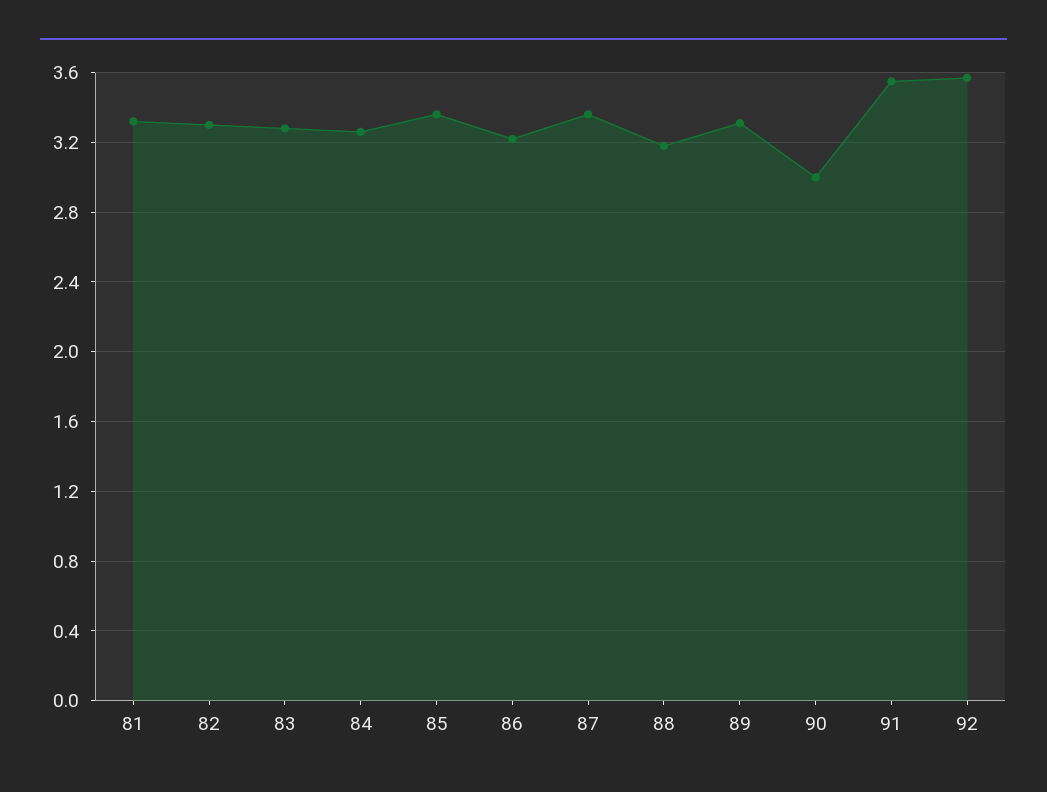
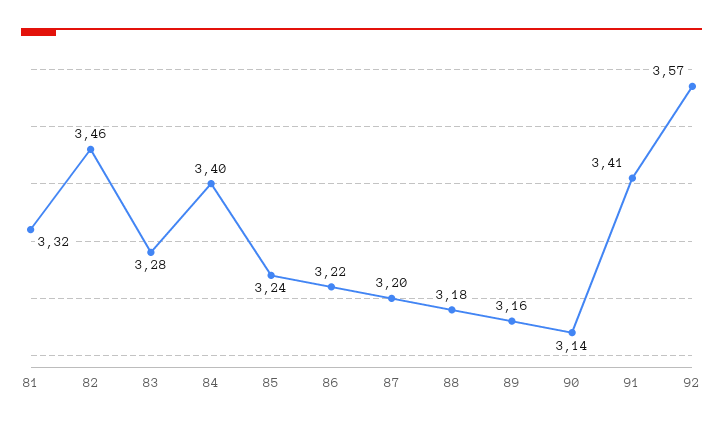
82: 3.3 -> 3.46
84: 3.25 -> 3.4
85: 3.35 -> 3.24
87: 3.35 -> 3.2
89: 3.3 -> 3.16
90: 3 -> 3.14
91: 3.55 -> 3.41

